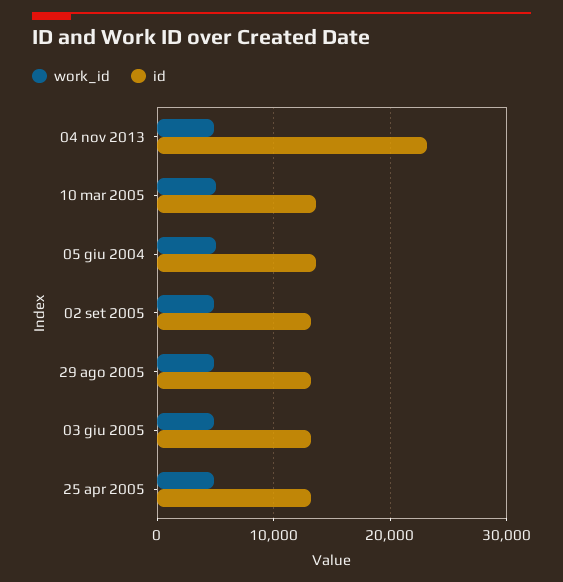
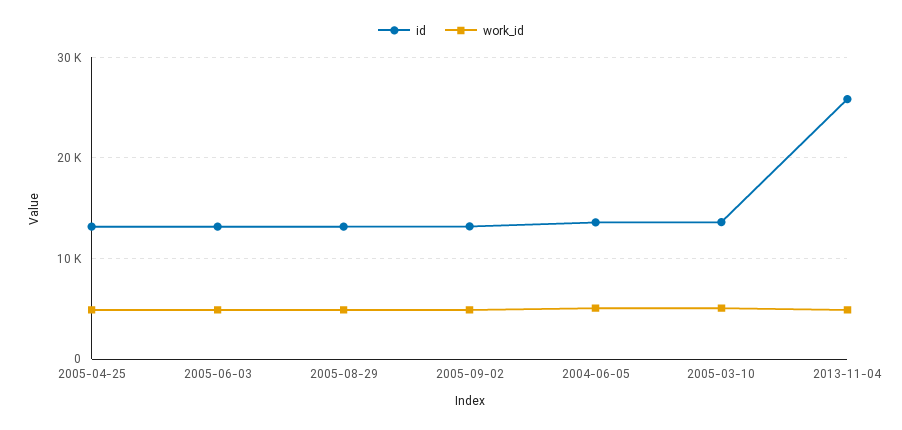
id, 04 nov 2013: 23000 -> 26000

